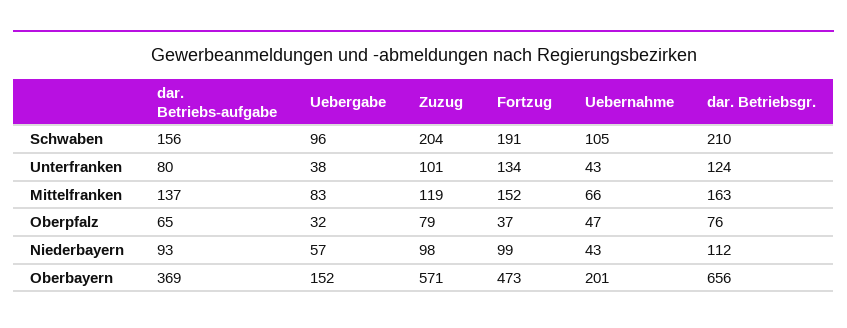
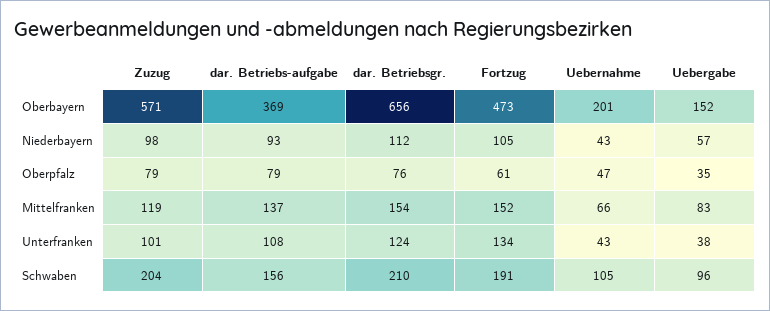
dar. Betriebs-aufgabe, Unterfranken: 80 -> 108
dar. Betriebsgr., Mittelfranken: 163 -> 154
dar. Betriebs-aufgabe, Oberpfalz: 65 -> 79
Uebergabe, Oberpfalz: 32 -> 35
Fortzug, Oberpfalz: 37 -> 61
Fortzug, Niederbayern: 99 -> 105

